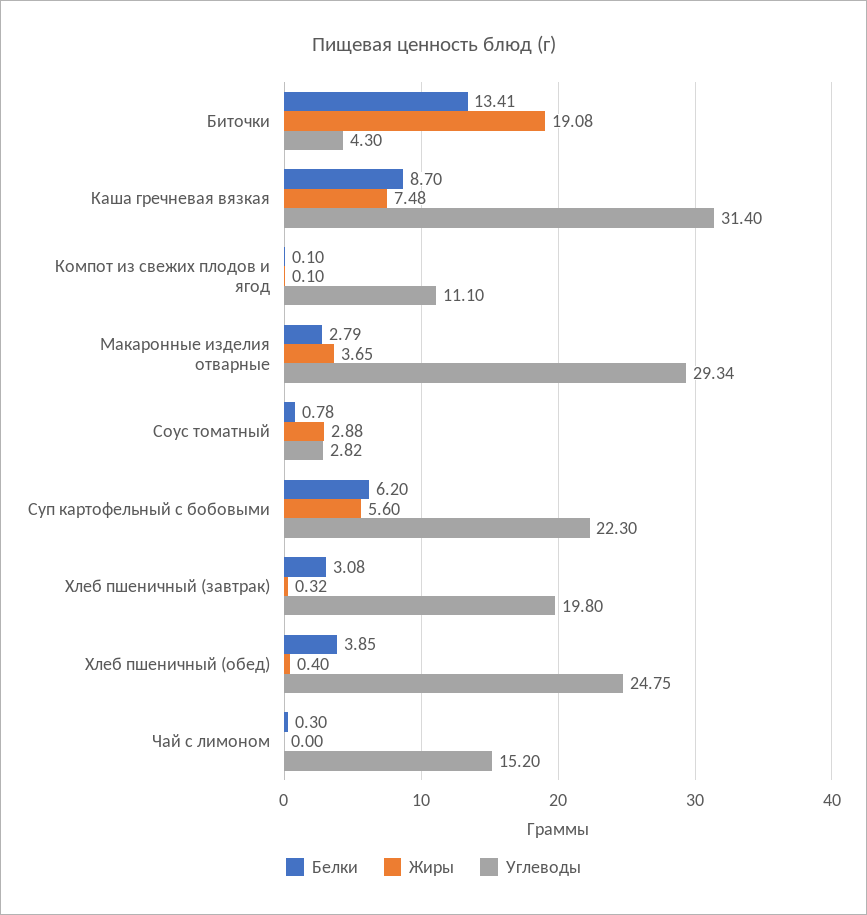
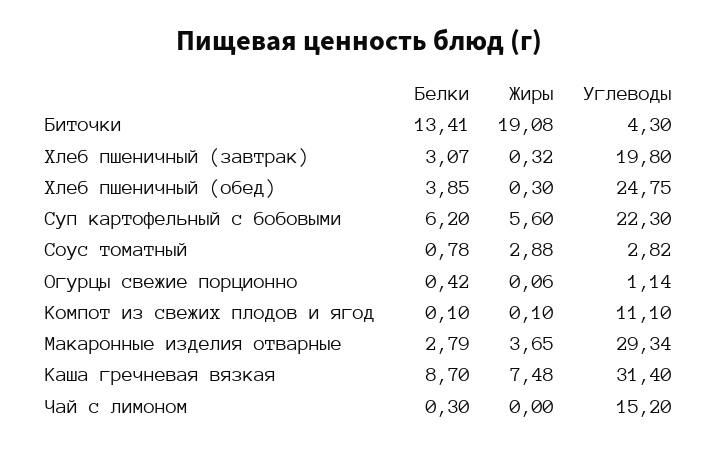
Белки, Хлеб пшеничный (завтрак): 3.08 -> 3.07
Жиры, Хлеб пшеничный (обед): 0.4 -> 0.3
Белки, Огурцы свежие порционно: none -> 0.42
Жиры, Огурцы свежие порционно: none -> 0.06
Углеводы, Огурцы свежие порционно: none -> 1.14

